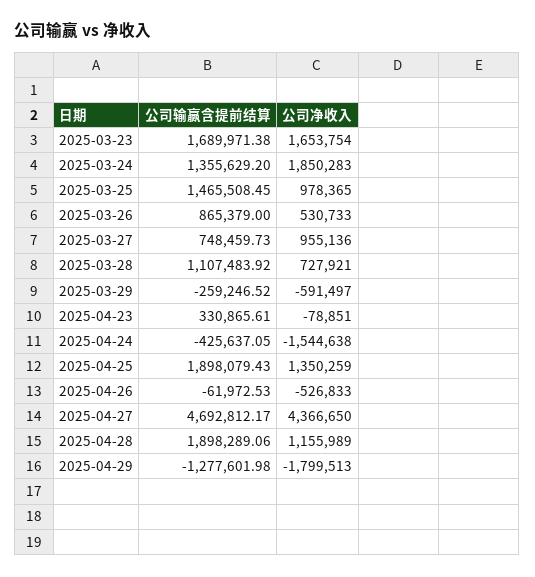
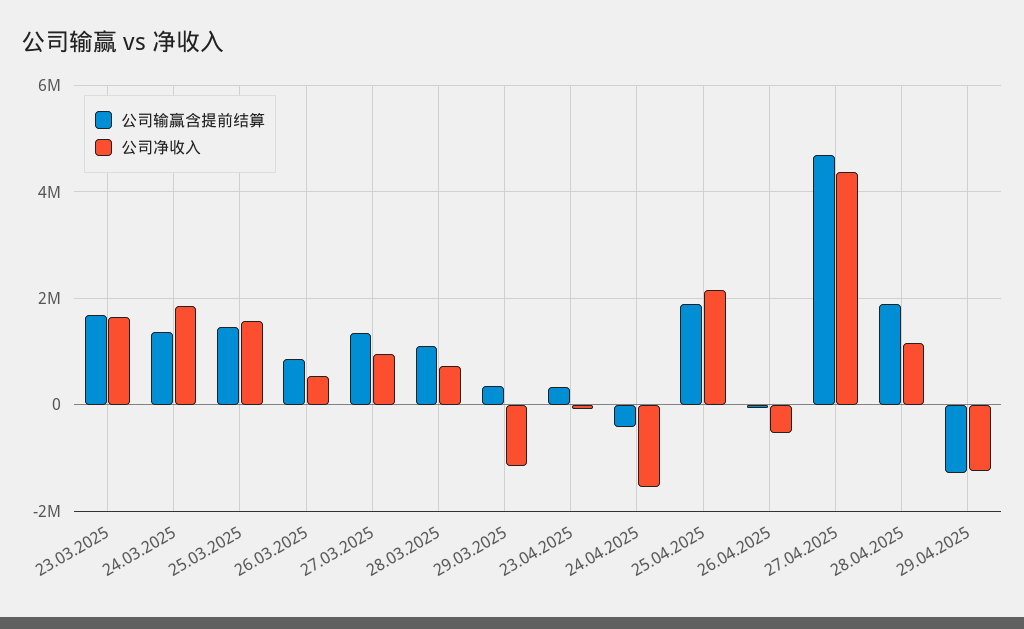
公司净收入, 2025-03-25: 978365 -> 1600000
公司输赢含提前结算, 2025-03-27: 748459.73 -> 1400000
公司输赢含提前结算, 2025-03-29: -259246.52 -> 400000
公司净收入, 2025-03-29: -591497 -> -1200000
公司净收入, 2025-04-25: 1350259 -> 2200000
公司净收入, 2025-04-29: -1799513 -> -1200000

